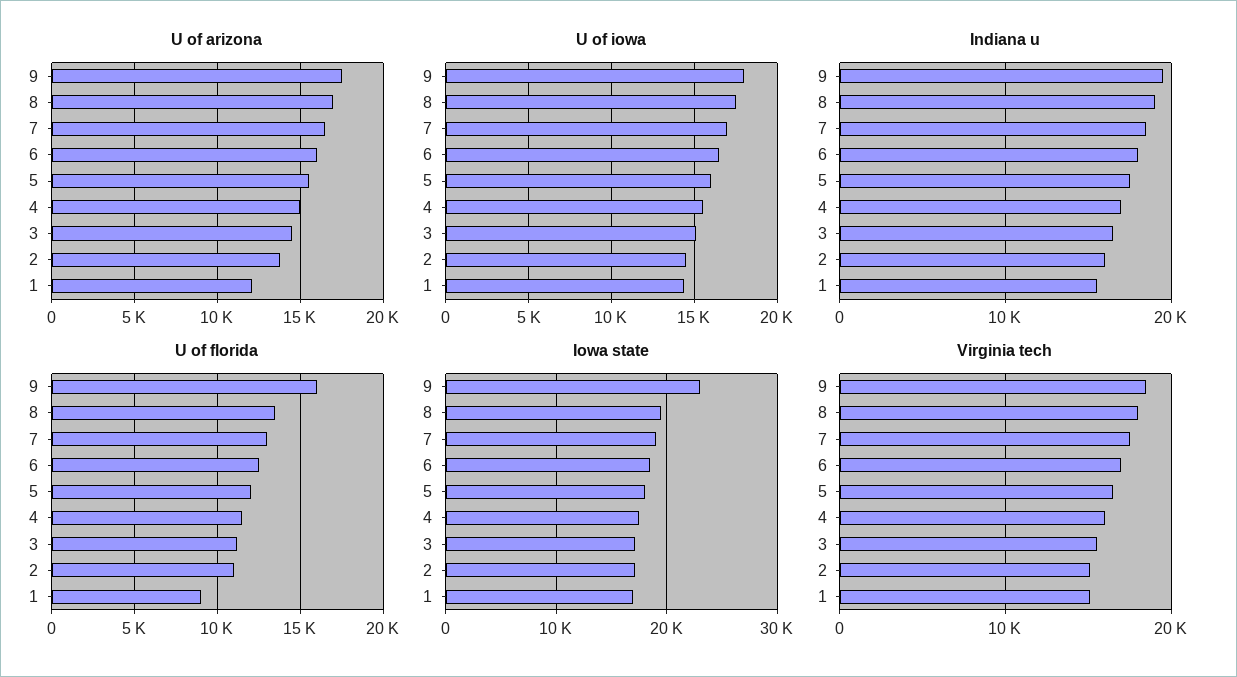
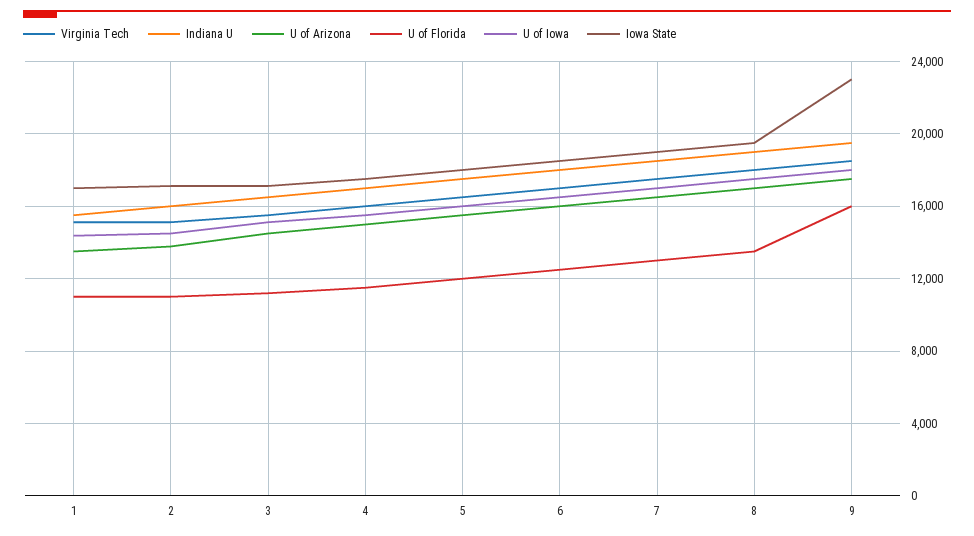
U of arizona, 1: 12000 -> 13500
U of florida, 1: 9000 -> 11000

